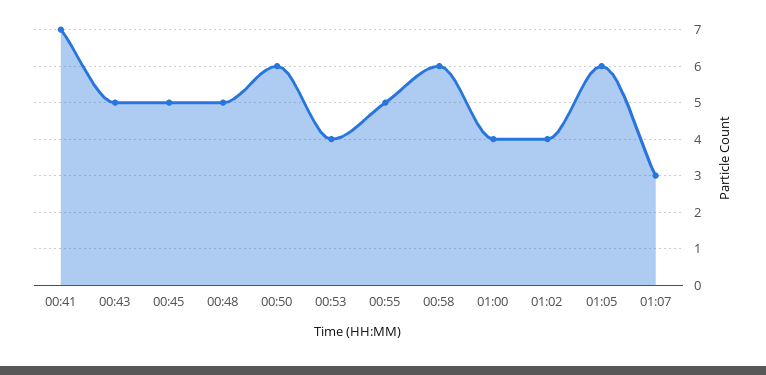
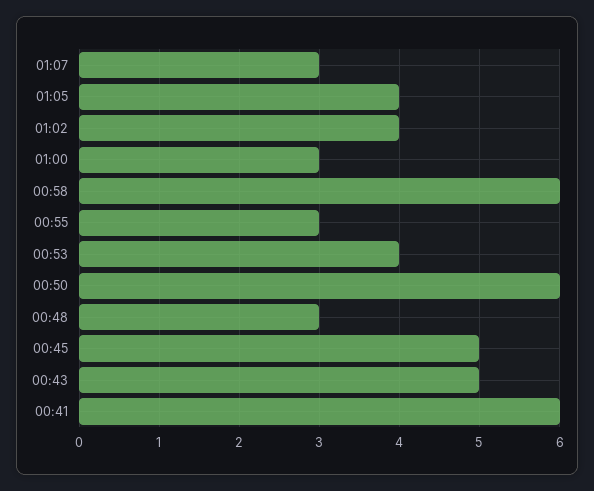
00:41: 7 -> 6
00:48: 5 -> 3
00:55: 5 -> 3
01:00: 4 -> 3
01:05: 6 -> 4

